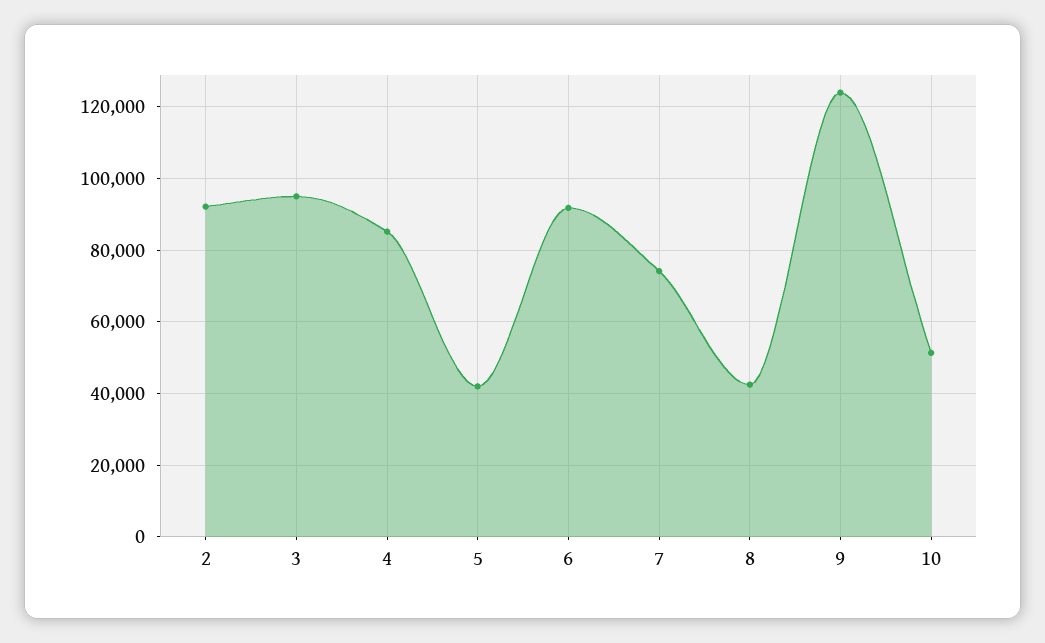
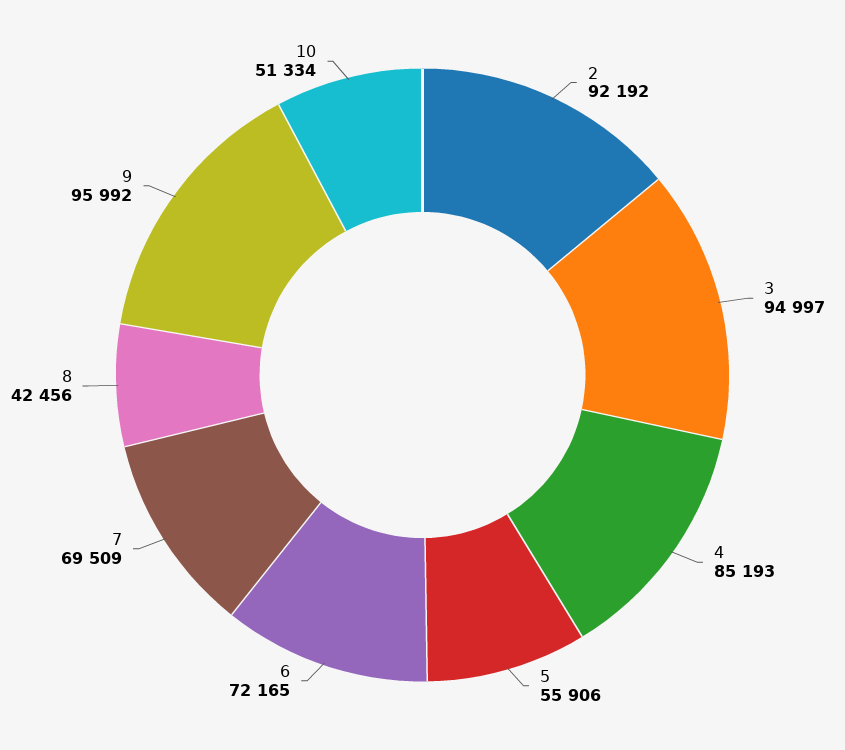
5: 42000 -> 55906
6: 92000 -> 72165
7: 74000 -> 69509
9: 124000 -> 95992

